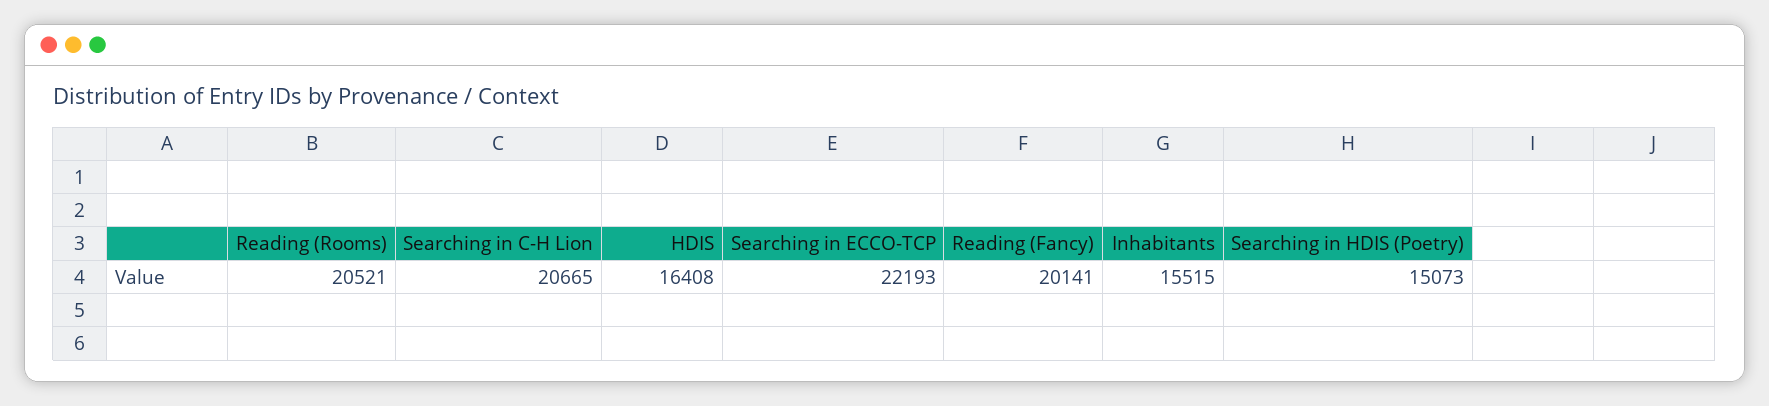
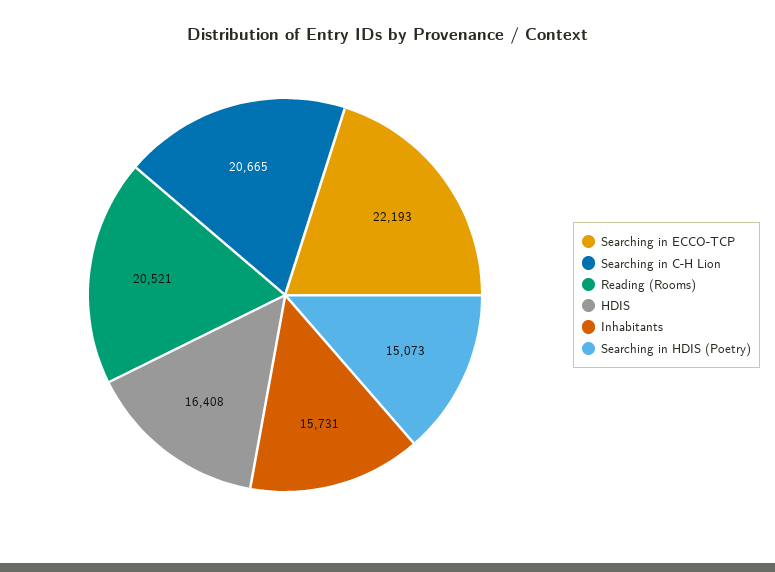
Reading (Fancy): 20141 -> none
Inhabitants: 15515 -> 15731

